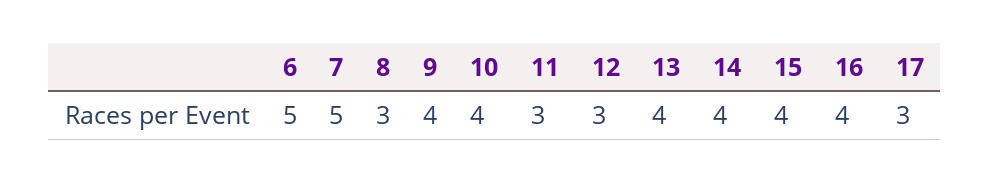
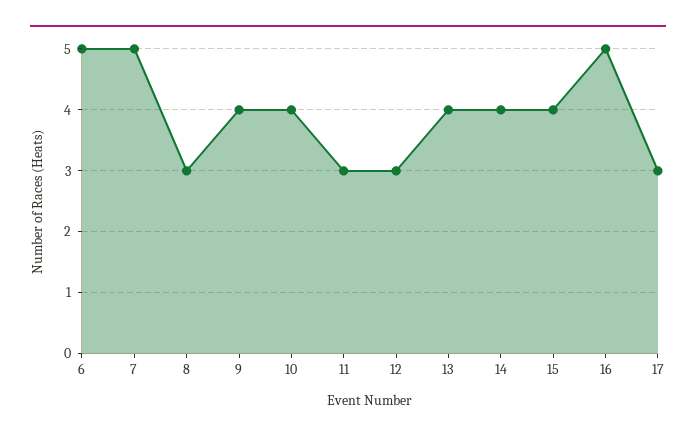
16: 4 -> 5

